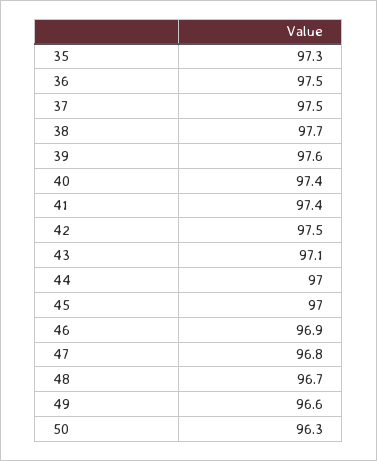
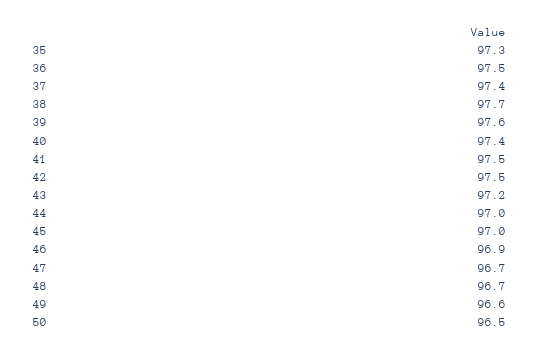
37: 97.5 -> 97.4
41: 97.4 -> 97.5
43: 97.1 -> 97.2
47: 96.8 -> 96.7
50: 96.3 -> 96.5

